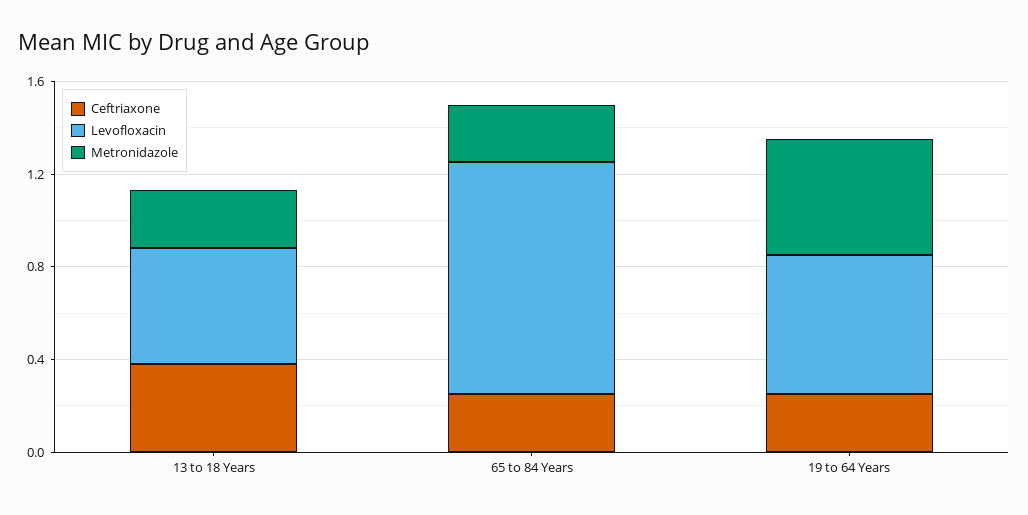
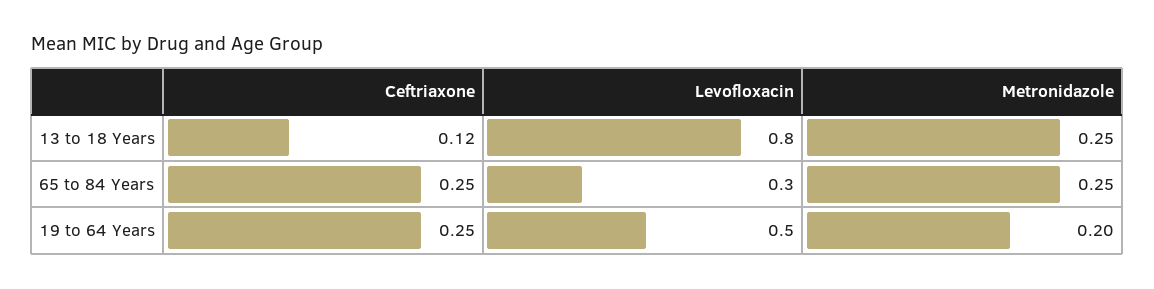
Ceftriaxone, 13 to 18 Years: 0.4 -> 0.12
Levofloxacin, 13 to 18 Years: 0.5 -> 0.8
Levofloxacin, 65 to 84 Years: 1 -> 0.3
Levofloxacin, 19 to 64 Years: 0.6 -> 0.5
Metronidazole, 19 to 64 Years: 0.5 -> 0.2

